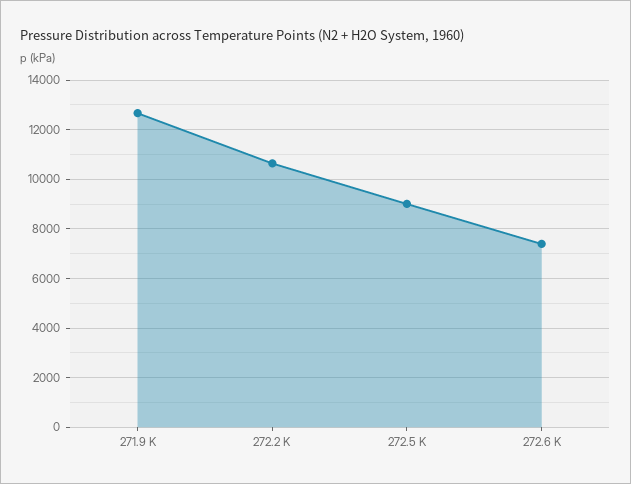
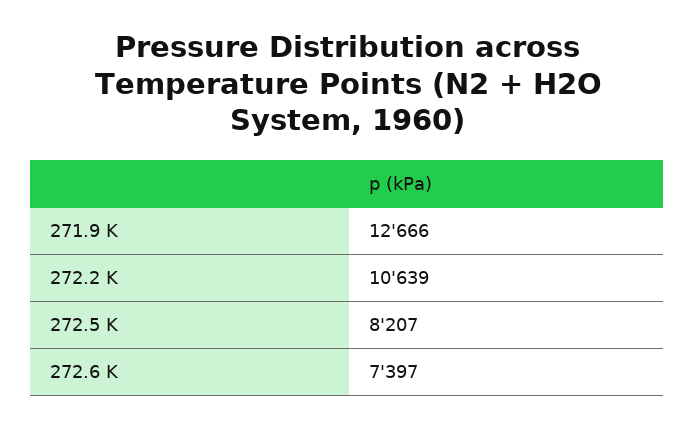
272.5 K: 9000 -> 8207

